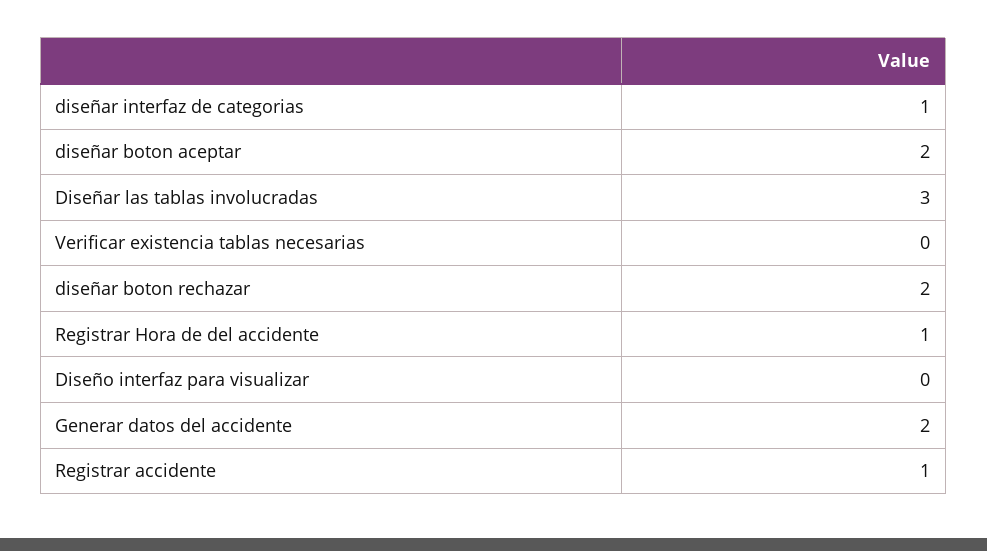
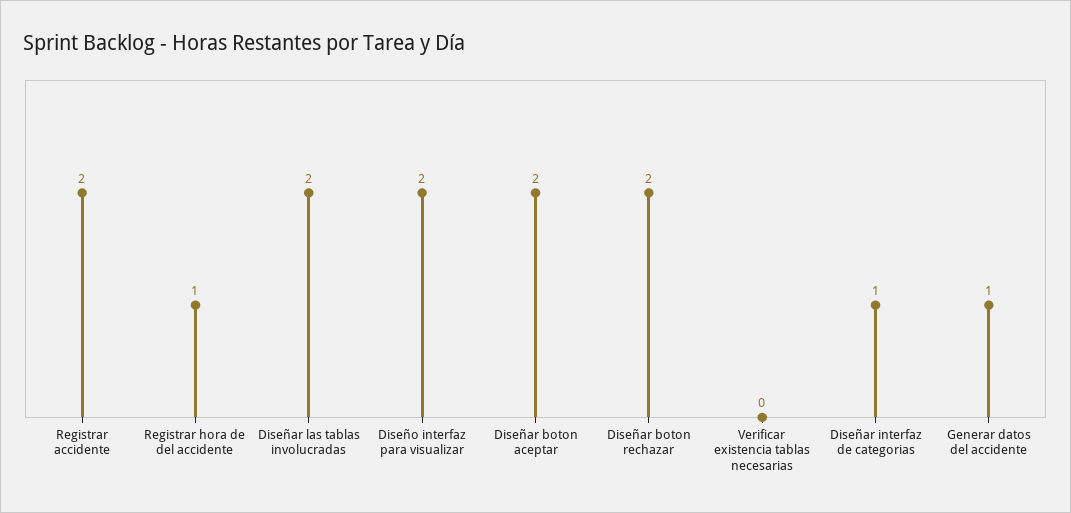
Diseñar las tablas involucradas: 3 -> 2
Diseño interfaz para visualizar: 0 -> 2
Generar datos del accidente: 2 -> 1
Registrar accidente: 1 -> 2

